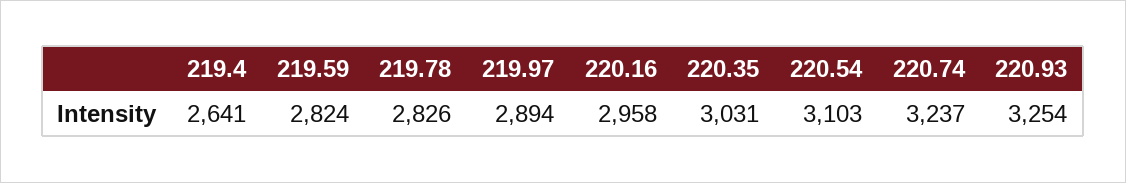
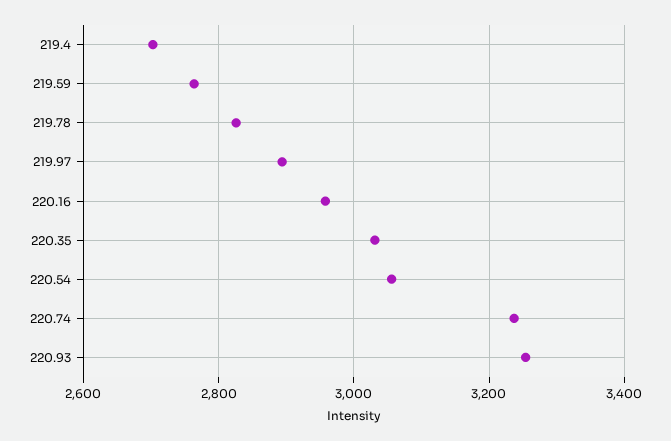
219.4: 2641 -> 2700
219.59: 2824 -> 2760
220.54: 3103 -> 3060

